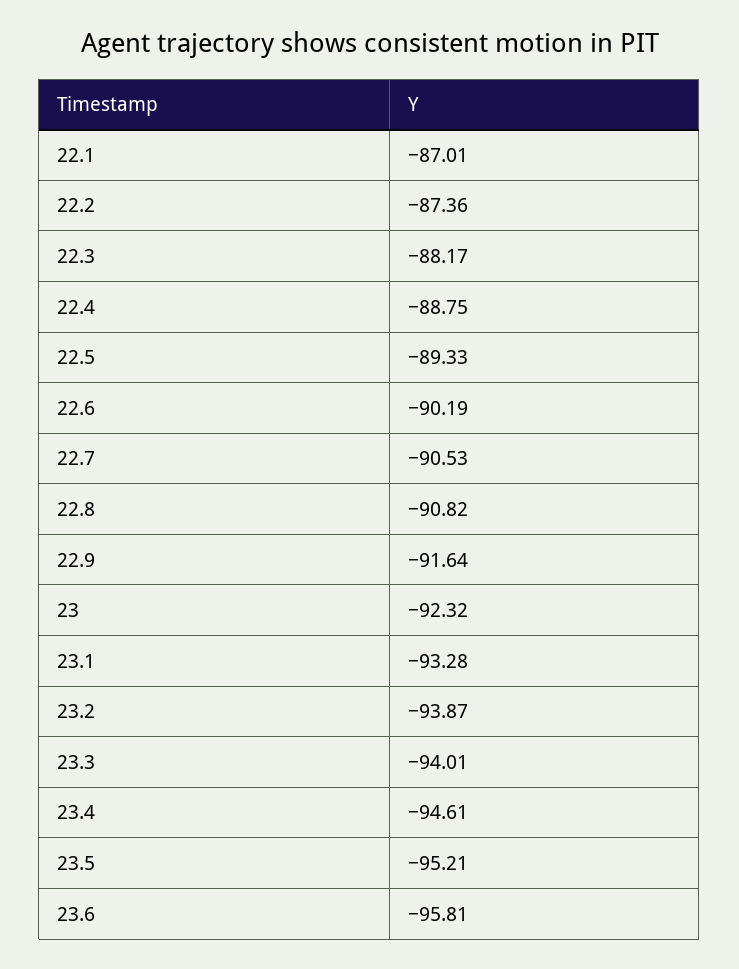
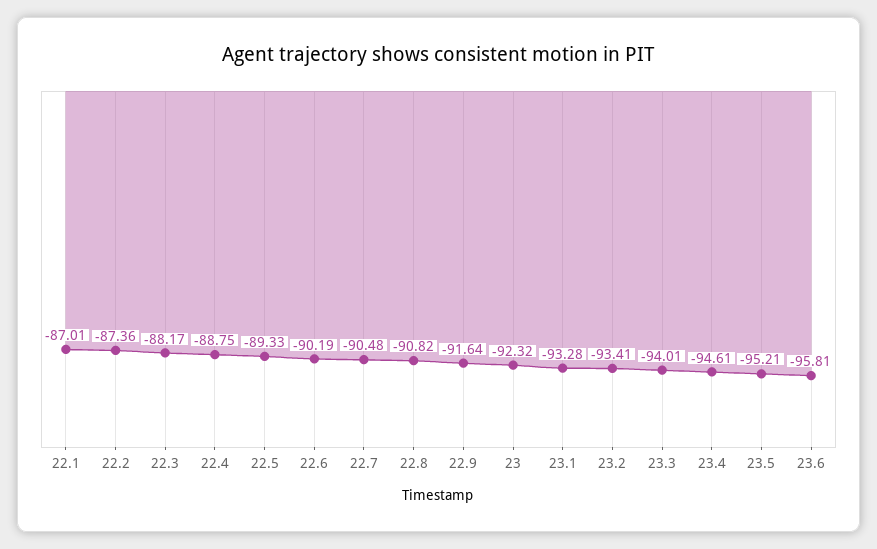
22.7: -90.53 -> -90.48
23.2: -93.87 -> -93.41

